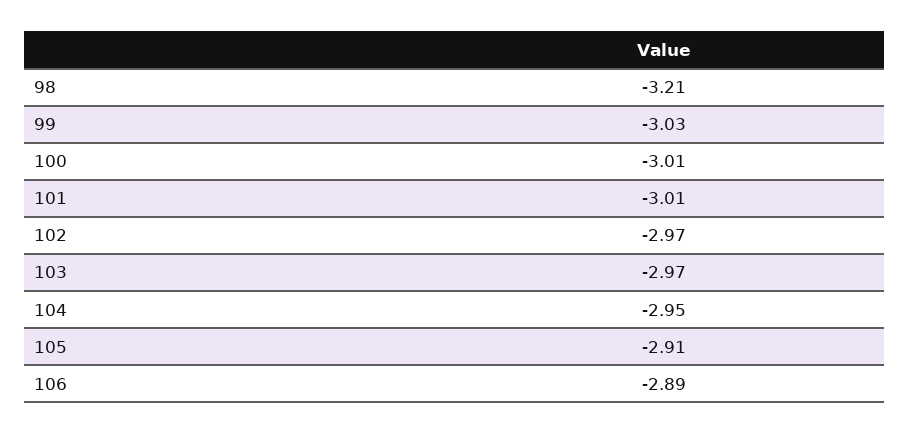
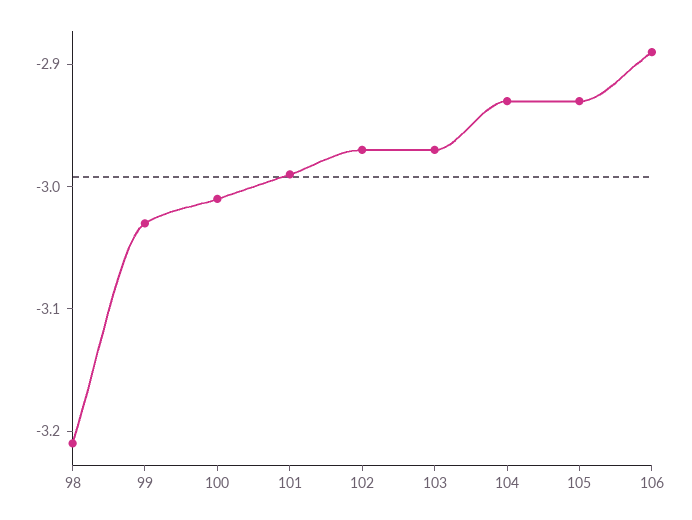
101: -3.01 -> -2.99
104: -2.95 -> -2.93
105: -2.91 -> -2.93

